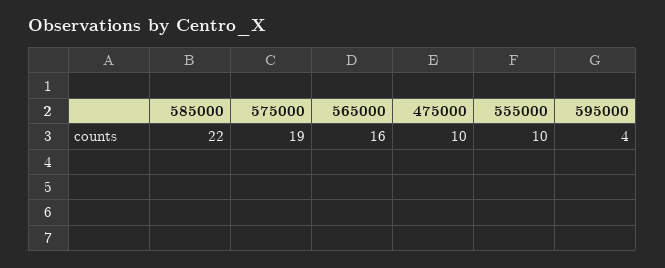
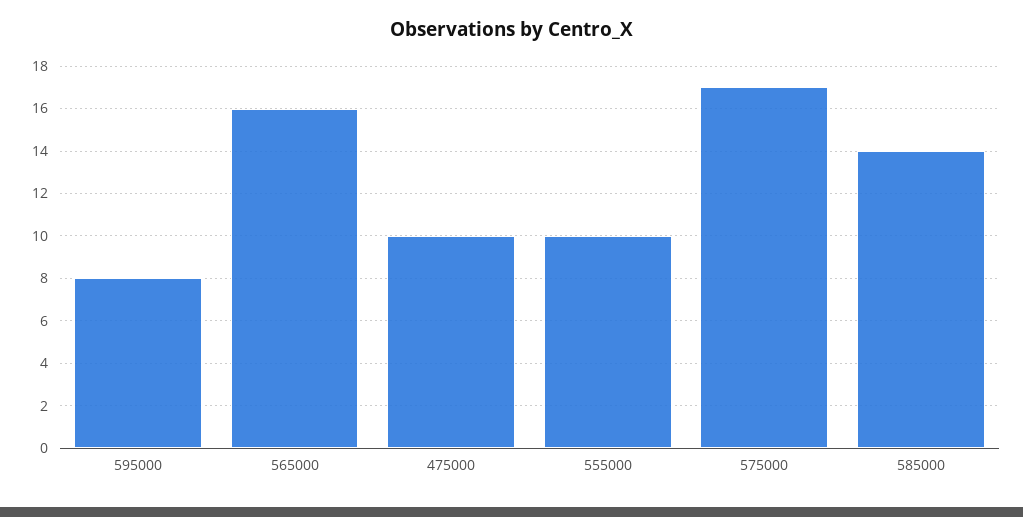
585000: 22 -> 14
575000: 19 -> 17
595000: 4 -> 8

